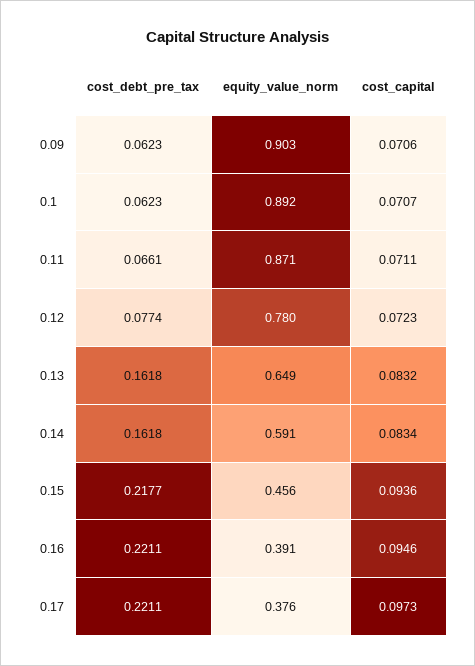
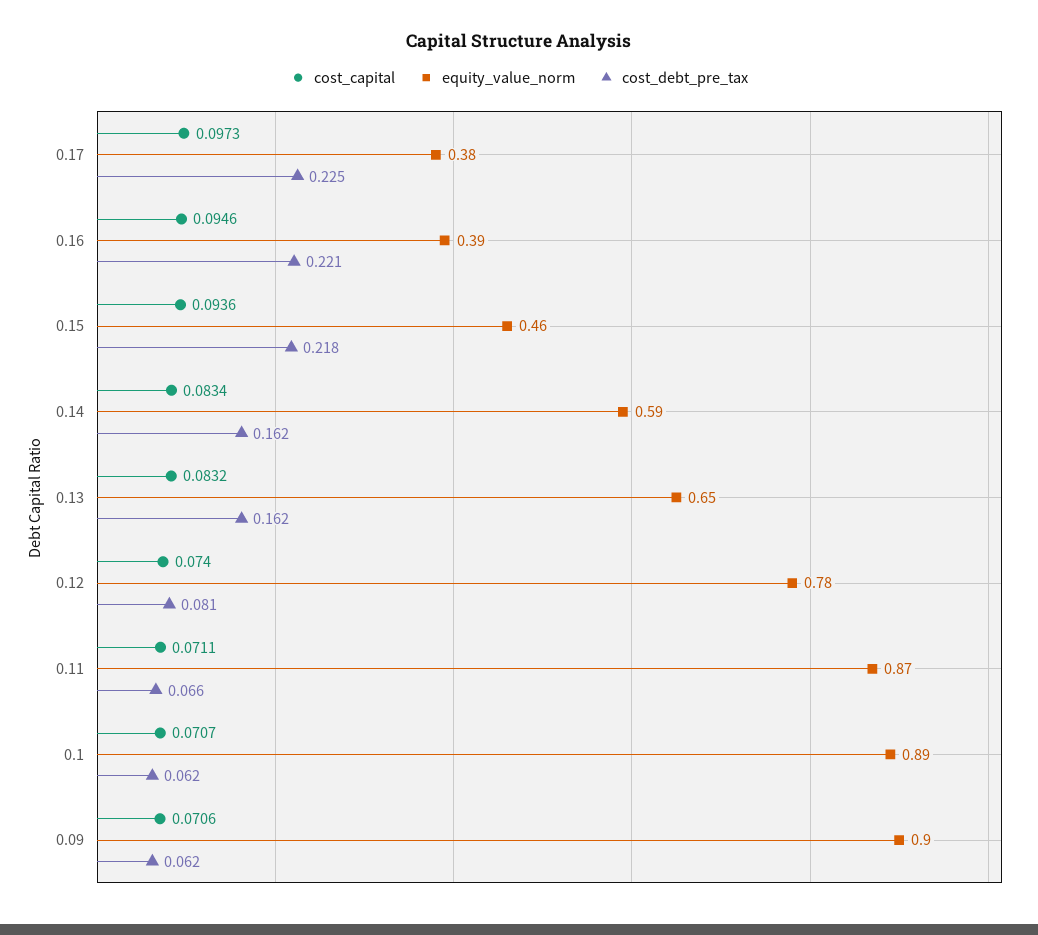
cost_debt_pre_tax, 0.12: 0.0774 -> 0.081
cost_capital, 0.12: 0.0723 -> 0.074
cost_debt_pre_tax, 0.17: 0.2211 -> 0.225

